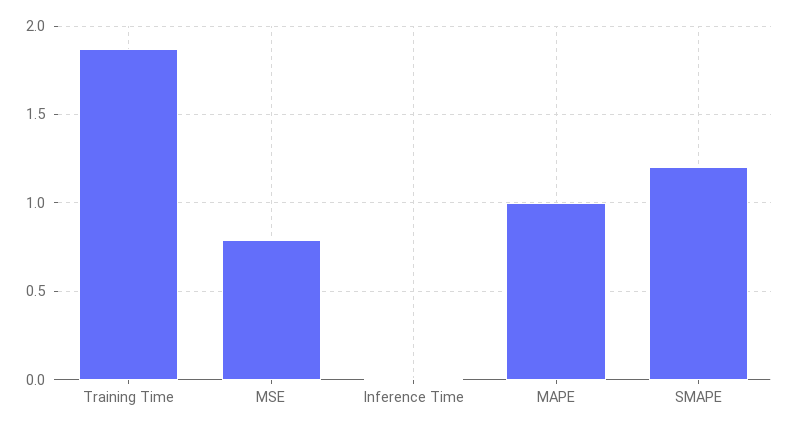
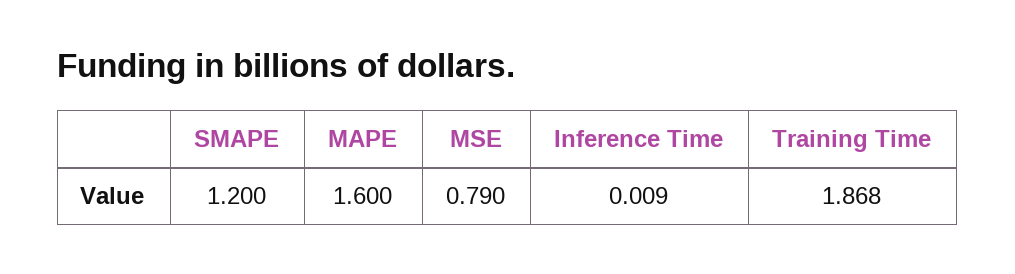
MAPE: 1 -> 1.6

